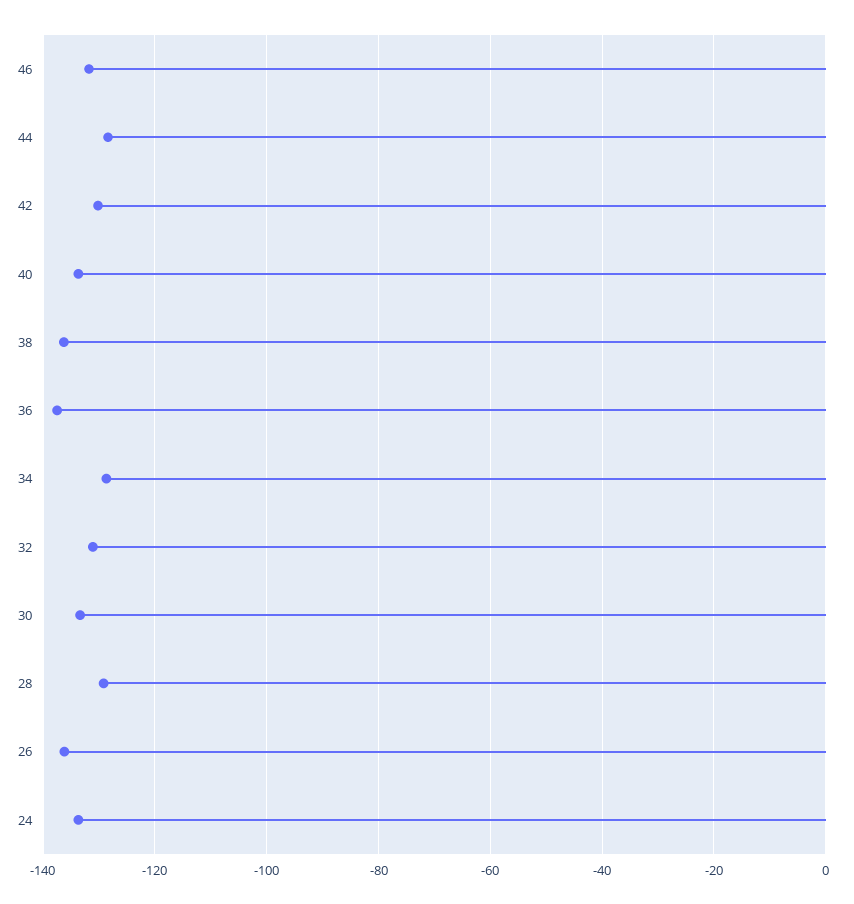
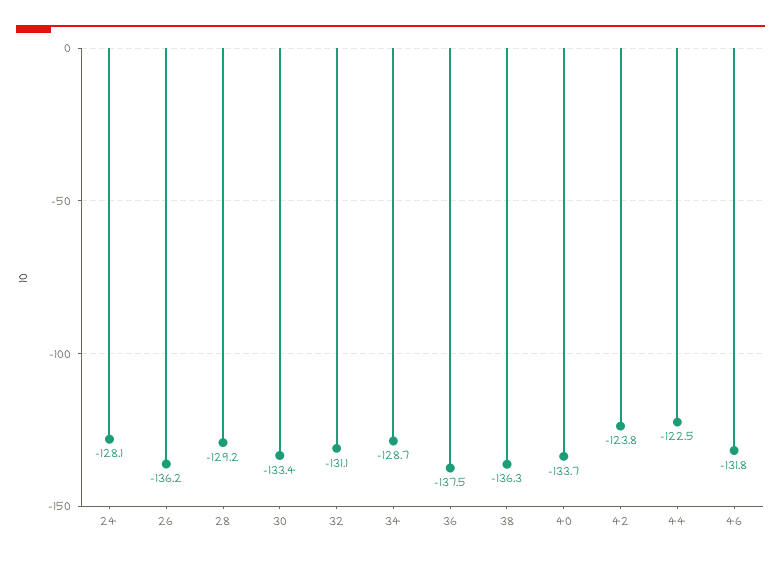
44: -128 -> -122.5
42: -130 -> -123.8
24: -134 -> -128.1

